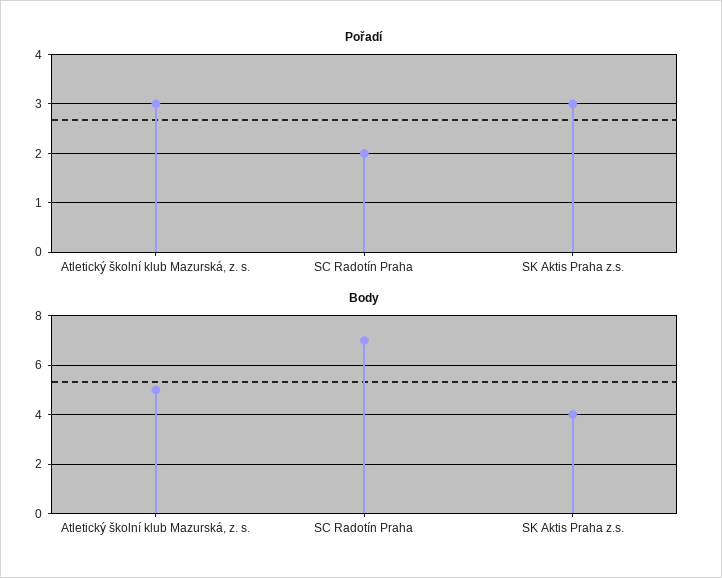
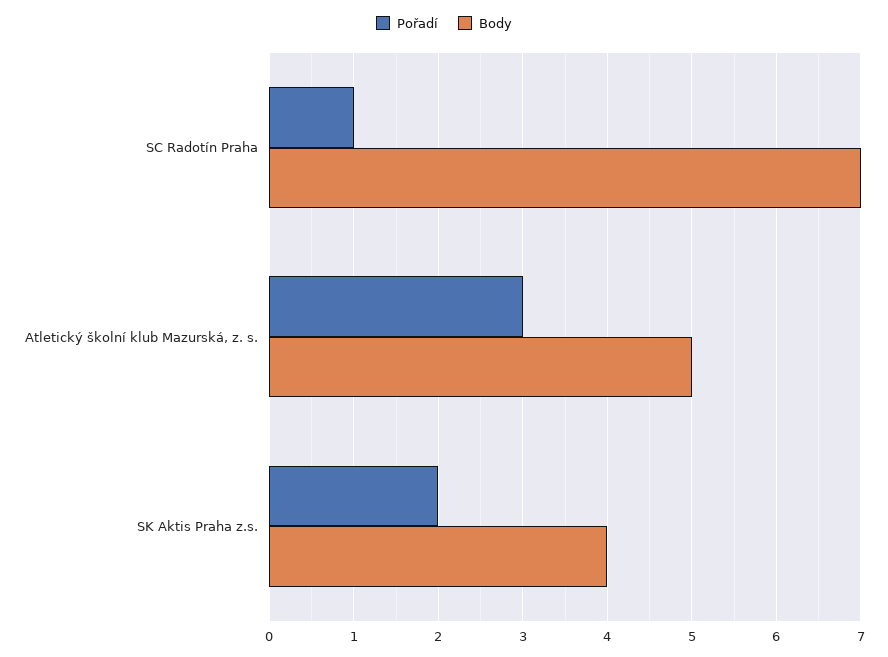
Pořadí, SC Radotín Praha: 2 -> 1
Pořadí, SK Aktis Praha z.s.: 3 -> 2

